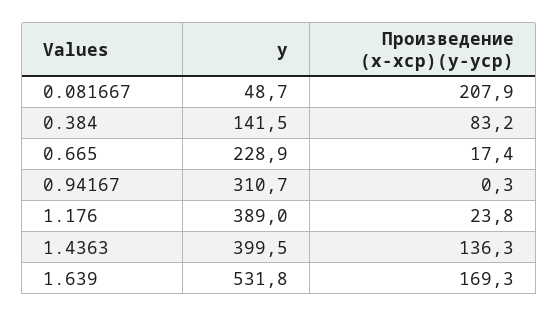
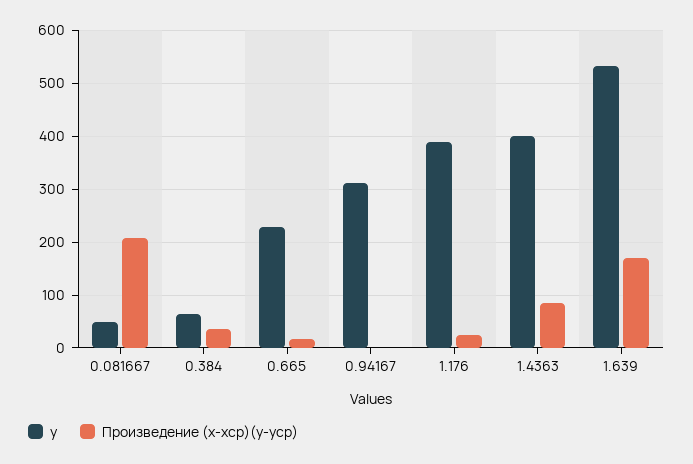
y, 0.384: 141.5 -> 60
Произведение (x-xср)(y-yср), 0.384: 83.2 -> 40
Произведение (x-xср)(y-yср), 1.4363: 136.3 -> 80

